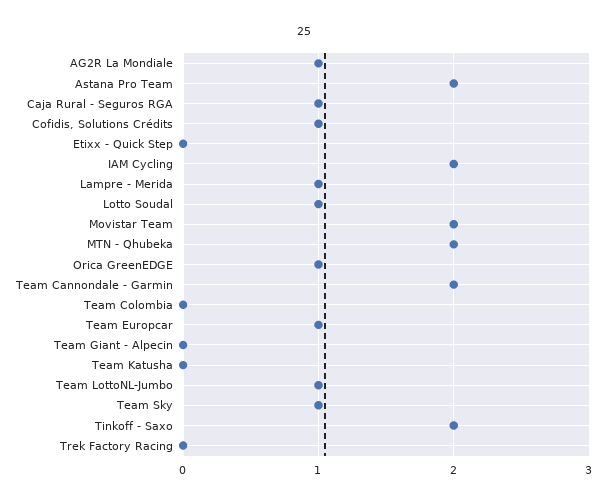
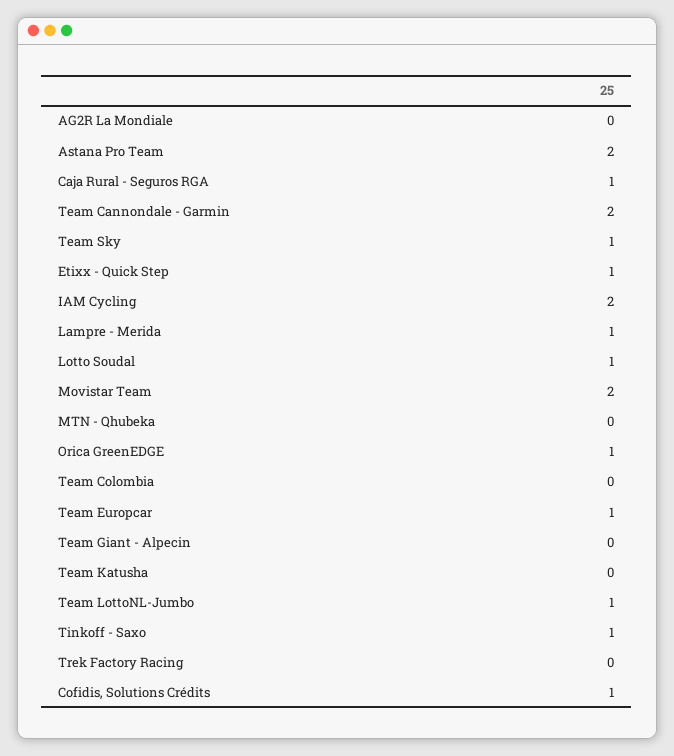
AG2R La Mondiale: 1 -> 0
Etixx - Quick Step: 0 -> 1
MTN - Qhubeka: 2 -> 0
Tinkoff - Saxo: 2 -> 1

